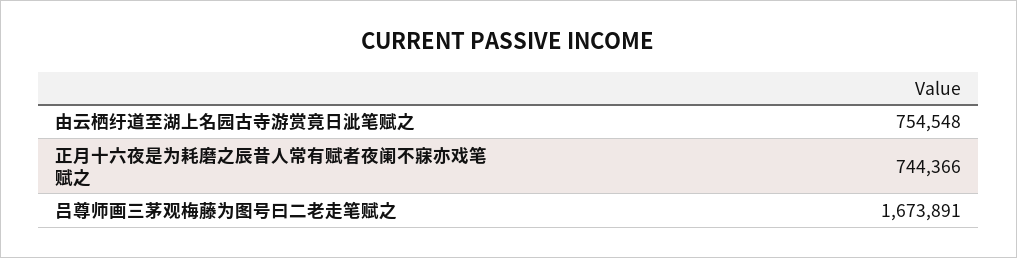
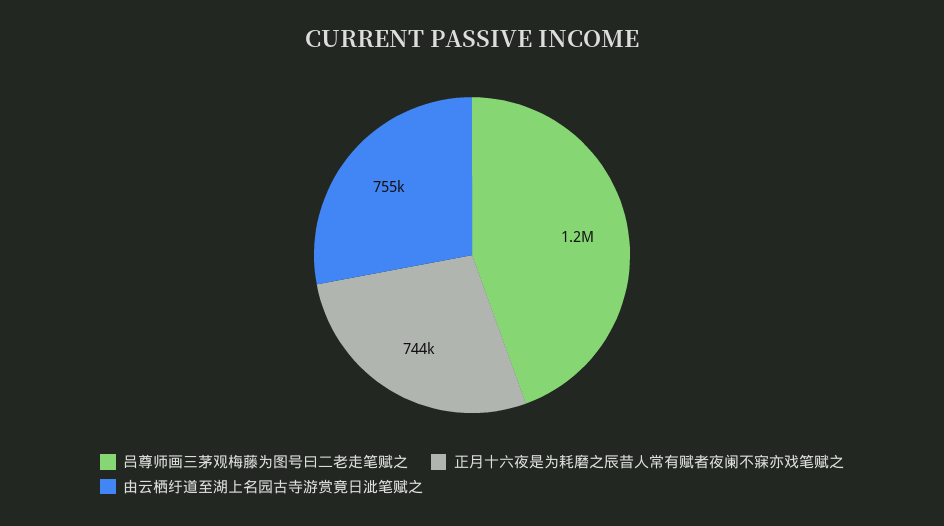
吕尊师画三茅观梅藤为图号曰二老走笔赋之: 1673891 -> 1200000

